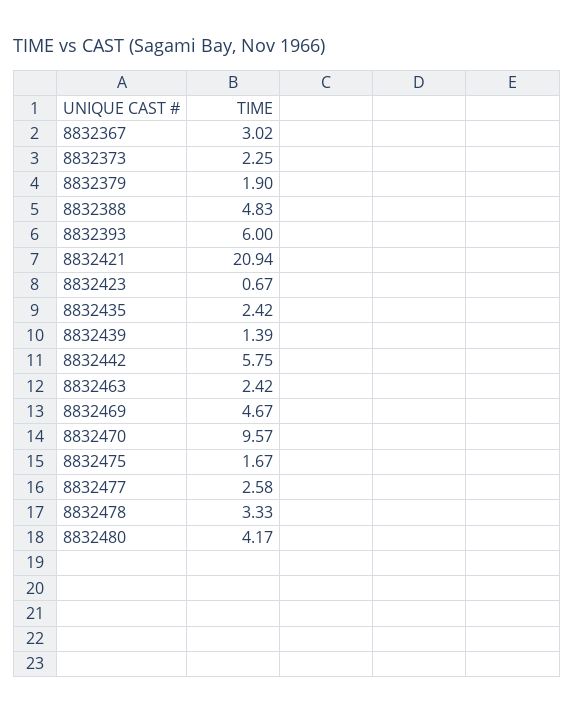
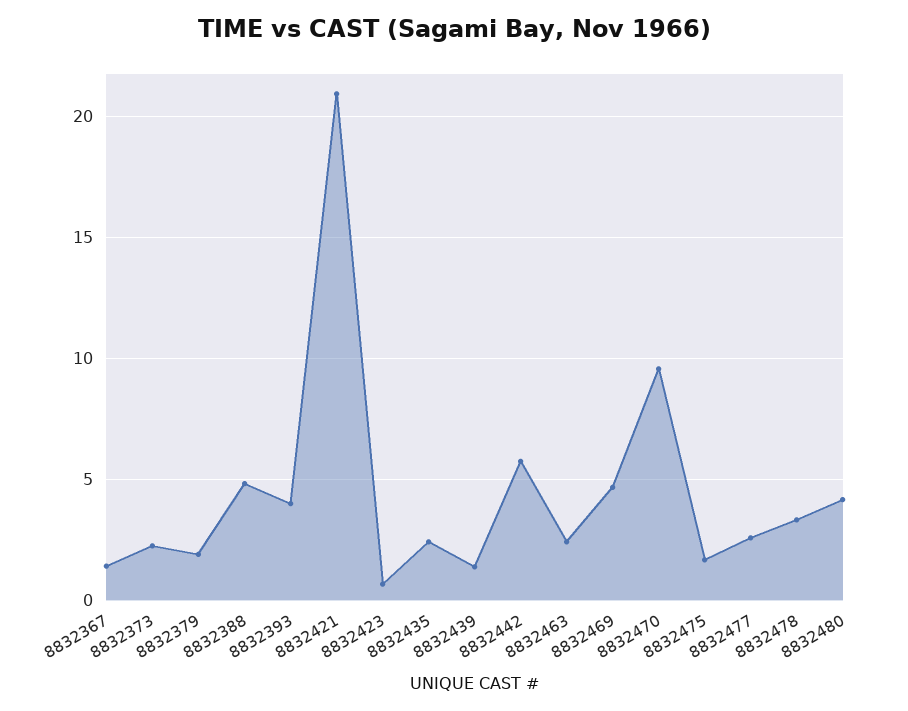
8832367: 3.02 -> 1.5
8832393: 6 -> 4

